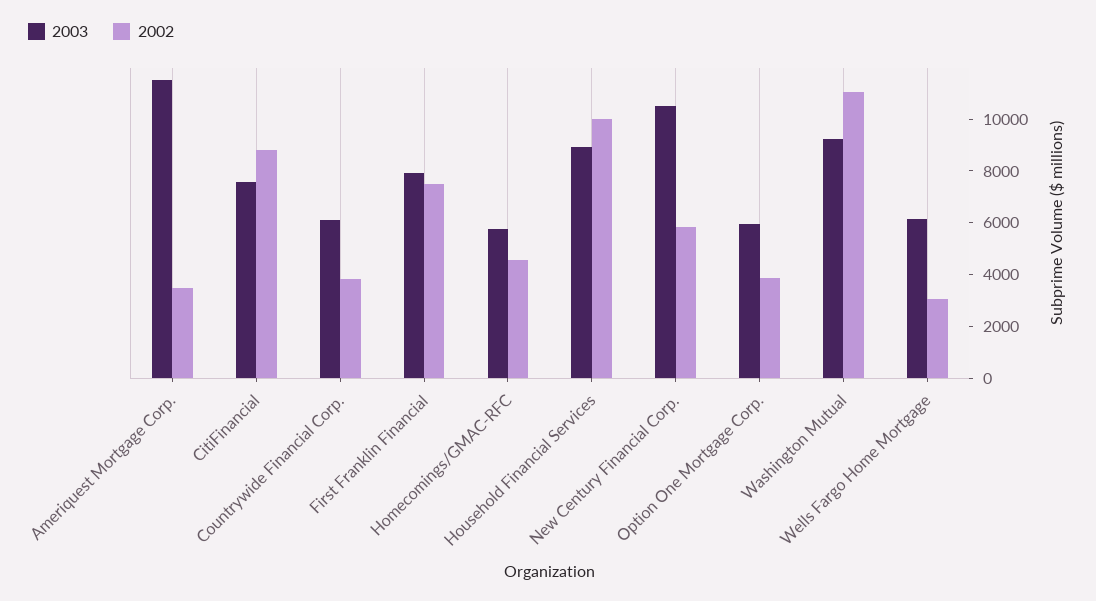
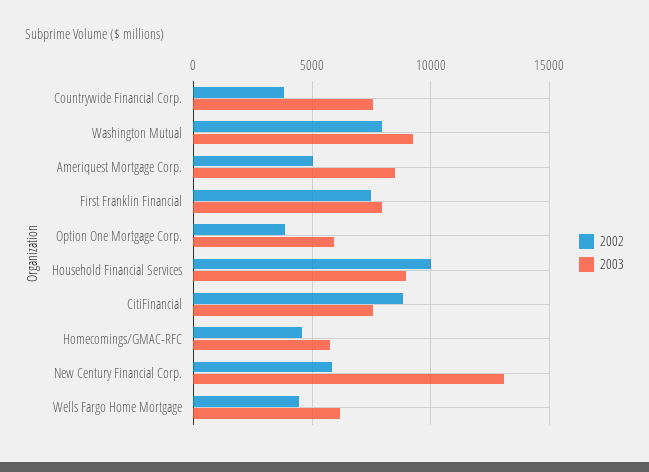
2003, Ameriquest Mortgage Corp.: 11500 -> 8500
2002, Ameriquest Mortgage Corp.: 3500 -> 5000
2003, Countrywide Financial Corp.: 6000 -> 7500
2003, New Century Financial Corp.: 10500 -> 13000
2002, Washington Mutual: 11000 -> 8000
2002, Wells Fargo Home Mortgage: 3000 -> 4500

